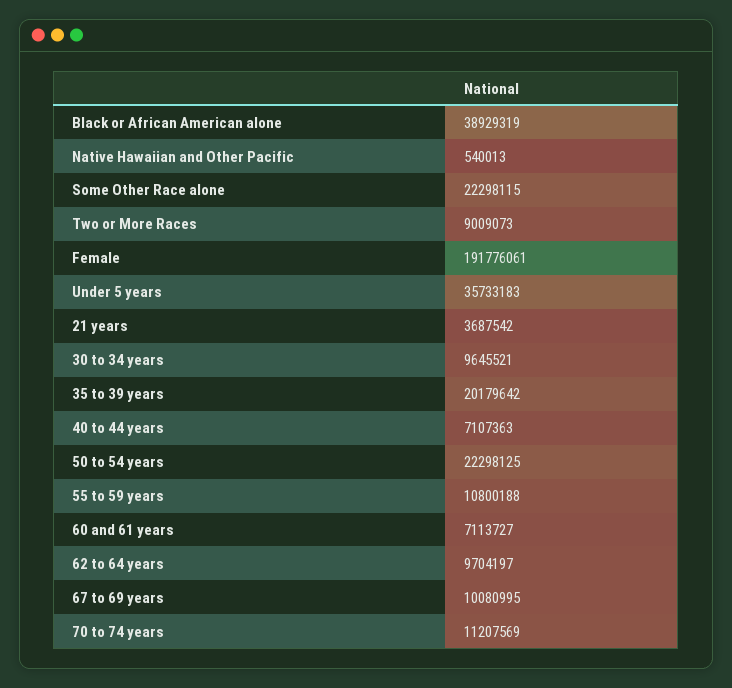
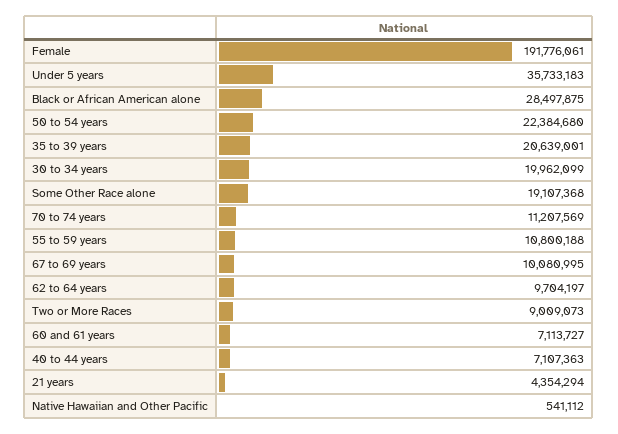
Black or African American alone: 38929319 -> 28497875
Native Hawaiian and Other Pacific: 540013 -> 541112
Some Other Race alone: 22298115 -> 19107368
21 years: 3687542 -> 4354294
30 to 34 years: 9645521 -> 19962099
35 to 39 years: 20179642 -> 20639001
50 to 54 years: 22298125 -> 22384680

